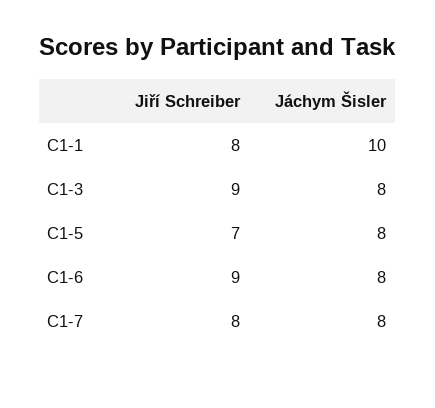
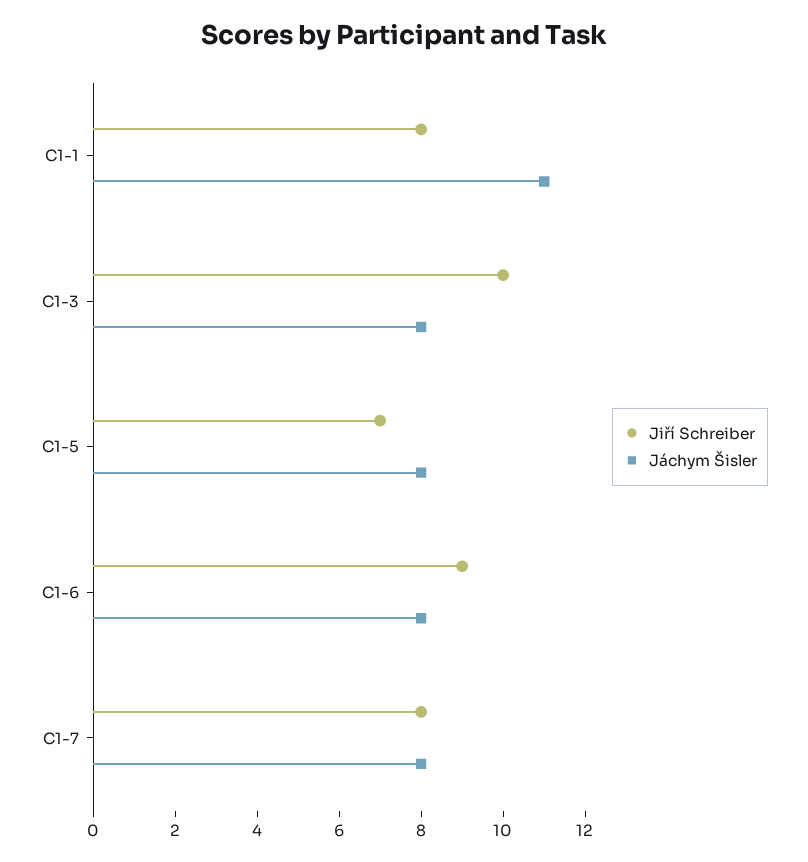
Jáchym Šisler, C1-1: 10 -> 11
Jiří Schreiber, C1-3: 9 -> 10

